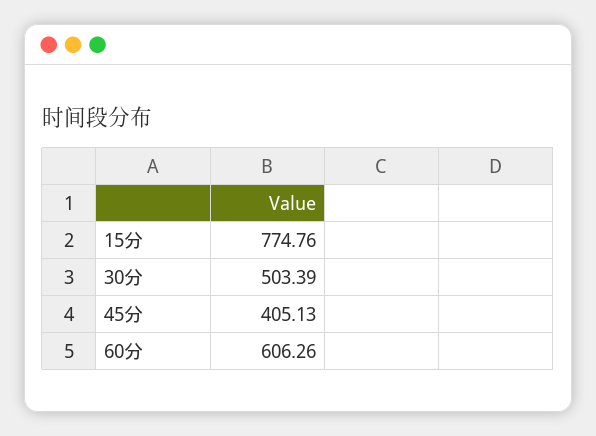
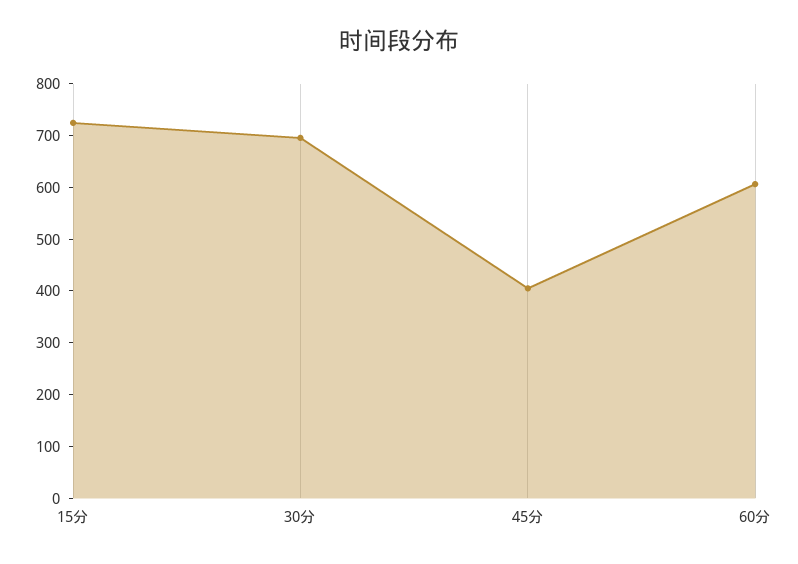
15分: 774.76 -> 720
30分: 503.39 -> 700

